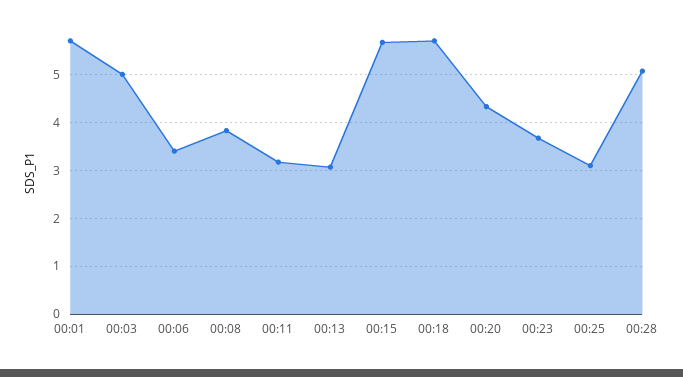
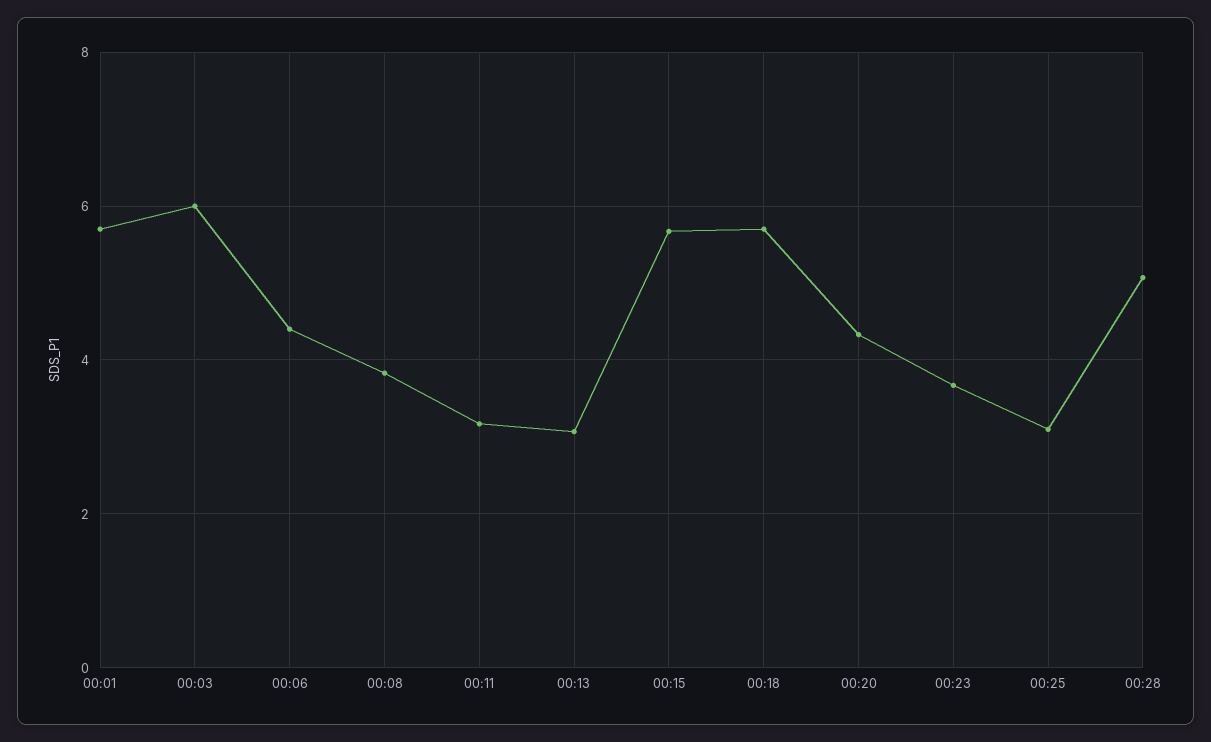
00:03: 5 -> 6
00:06: 3.4 -> 4.4

